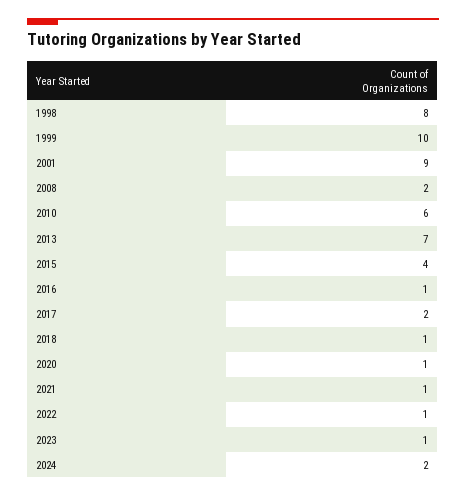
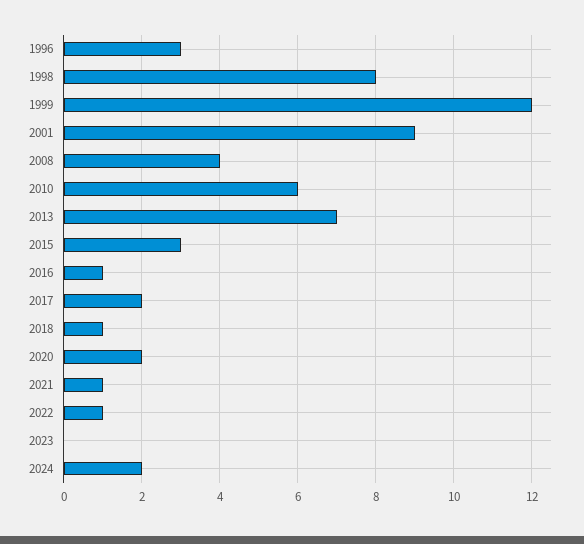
1999: 10 -> 12
2008: 2 -> 4
2015: 4 -> 3
2020: 1 -> 2
2023: 1 -> 0
1996: none -> 3

